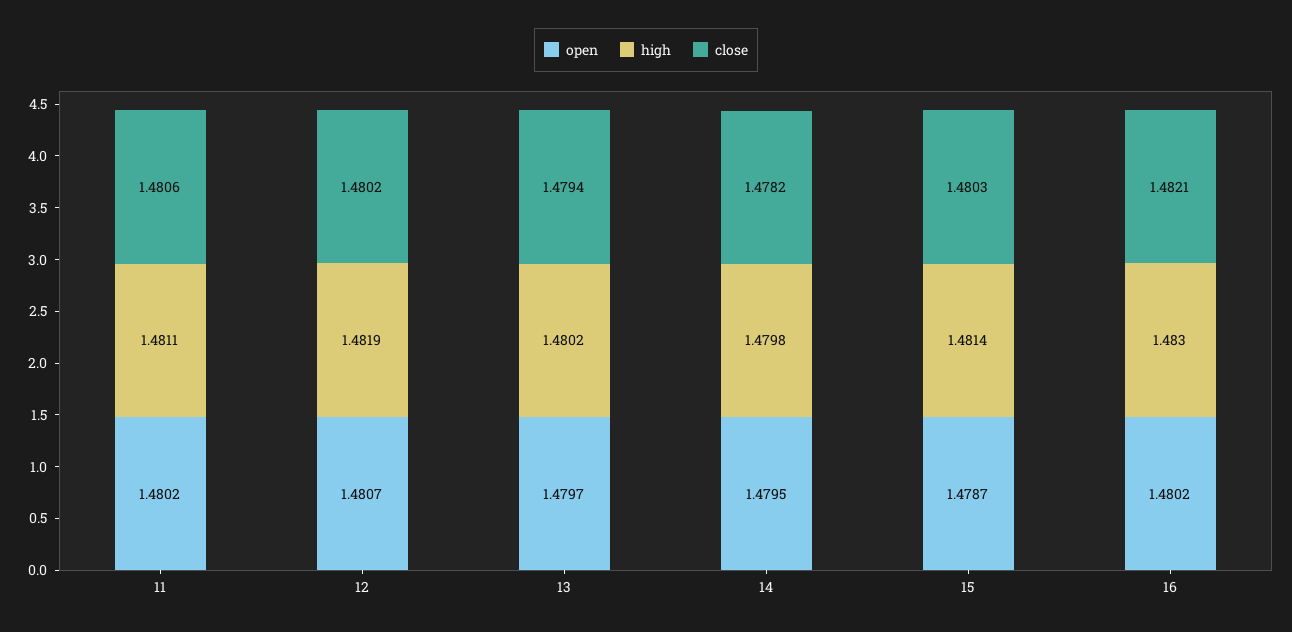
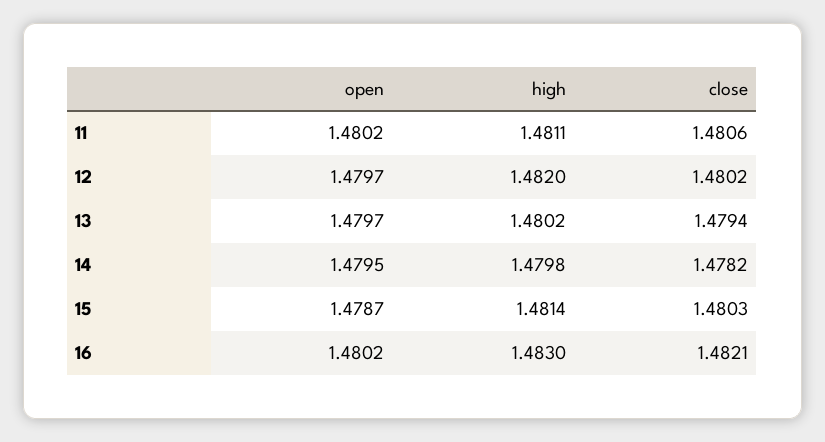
open, 12: 1.4807 -> 1.4797
high, 12: 1.4819 -> 1.482

